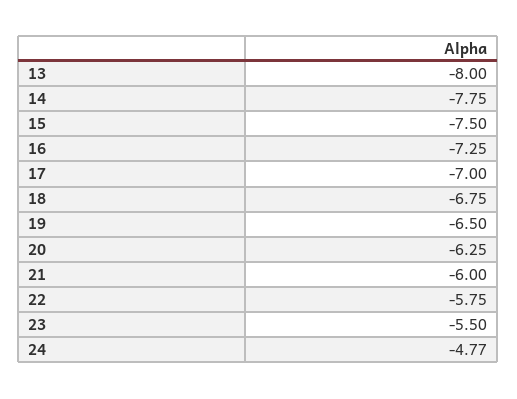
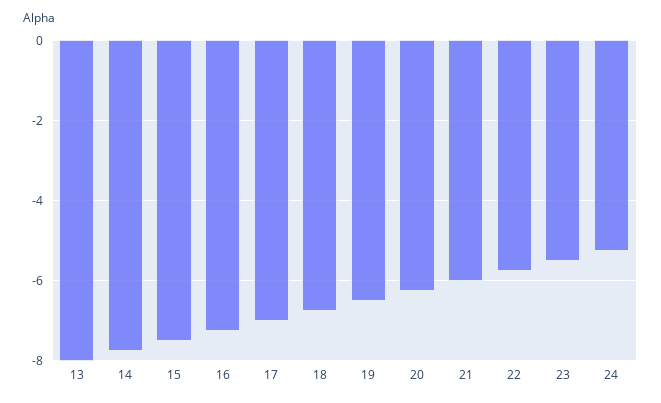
24: -4.77 -> -5.2

